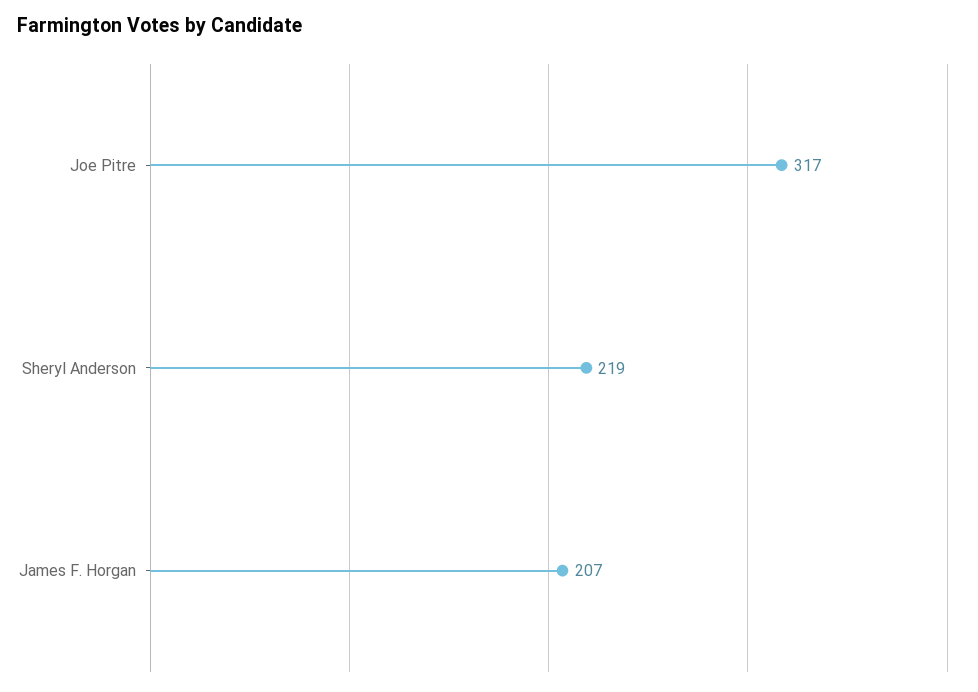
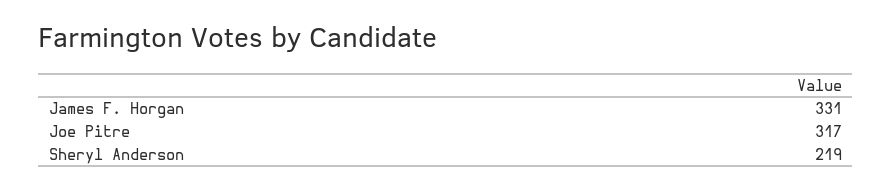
James F. Horgan: 207 -> 331

